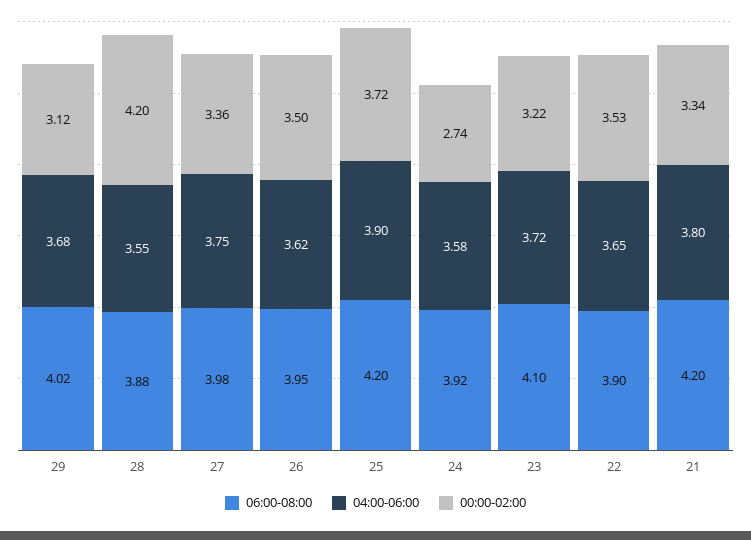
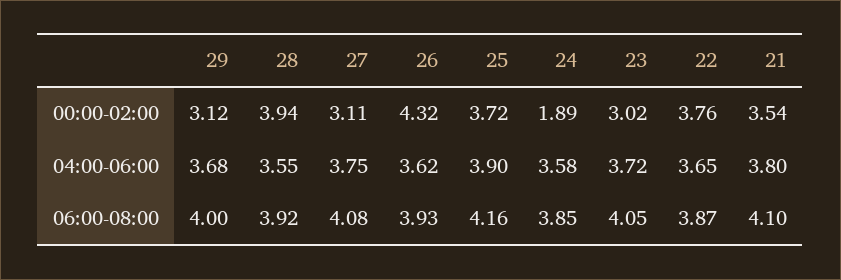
06:00-08:00, 29: 4.02 -> 4
06:00-08:00, 28: 3.88 -> 3.92
00:00-02:00, 28: 4.2 -> 3.94
06:00-08:00, 27: 3.98 -> 4.08
00:00-02:00, 27: 3.36 -> 3.11
06:00-08:00, 26: 3.95 -> 3.93
00:00-02:00, 26: 3.5 -> 4.32
06:00-08:00, 25: 4.2 -> 4.16
06:00-08:00, 24: 3.92 -> 3.85
00:00-02:00, 24: 2.74 -> 1.89
06:00-08:00, 23: 4.1 -> 4.05
00:00-02:00, 23: 3.22 -> 3.02
06:00-08:00, 22: 3.9 -> 3.87
00:00-02:00, 22: 3.53 -> 3.76
06:00-08:00, 21: 4.2 -> 4.1
00:00-02:00, 21: 3.34 -> 3.54

